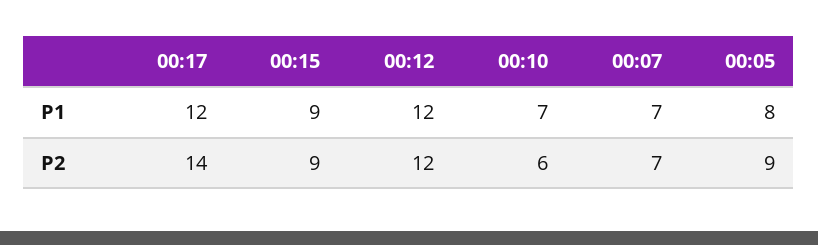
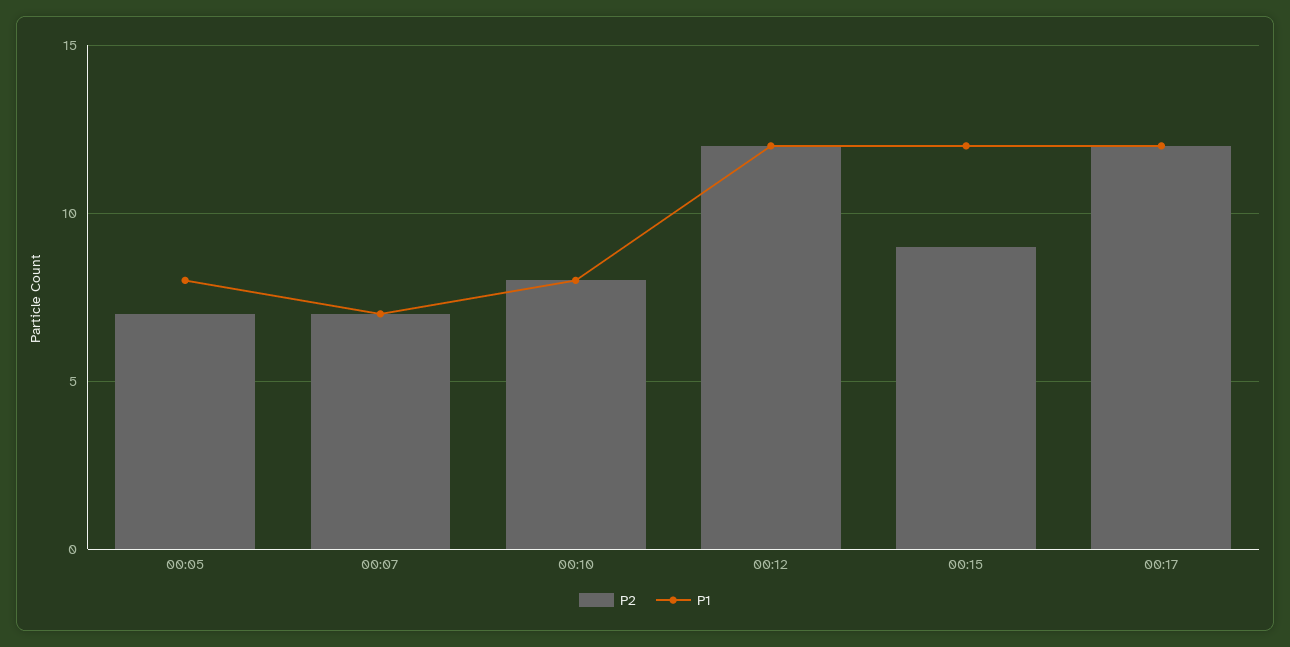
P1, 00:15: 9 -> 12
P1, 00:10: 7 -> 8
P2, 00:17: 14 -> 12
P2, 00:10: 6 -> 8
P2, 00:05: 9 -> 7

